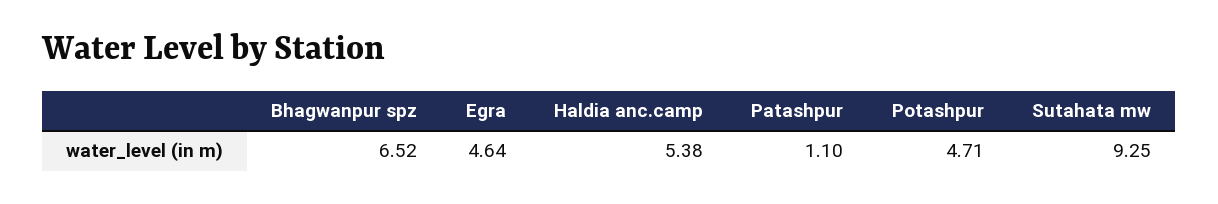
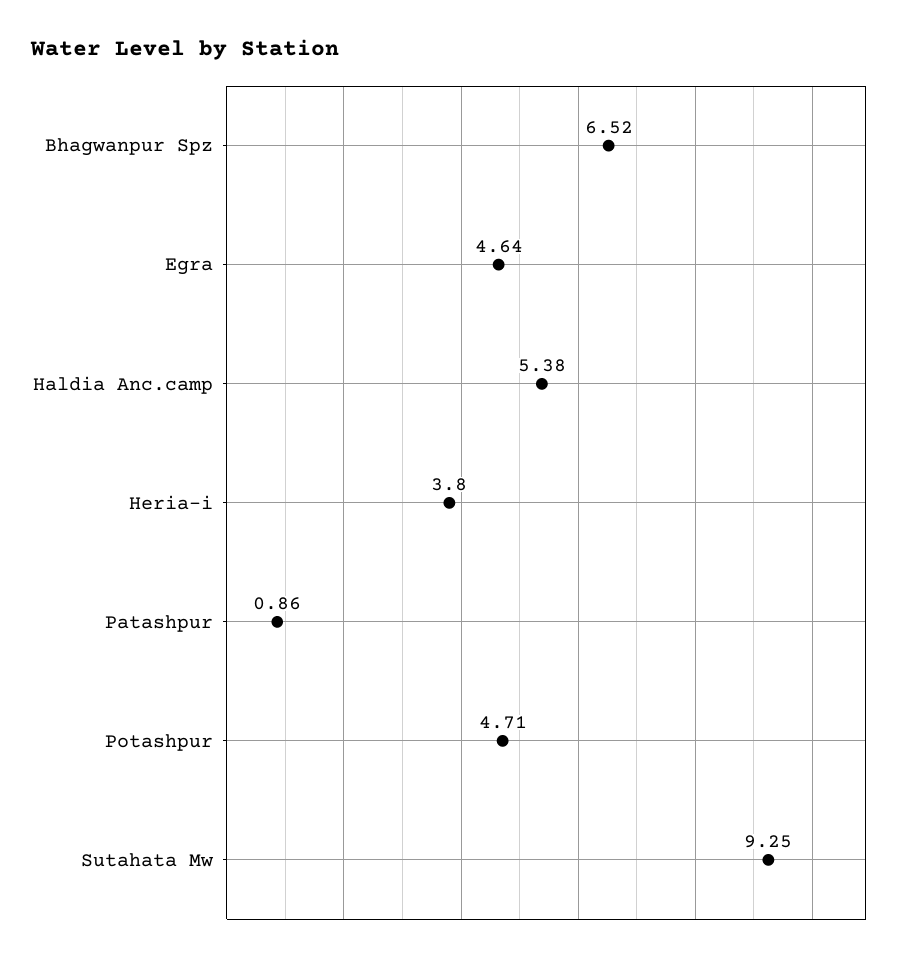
Patashpur: 1.1 -> 0.86
Heria-i: none -> 3.8

